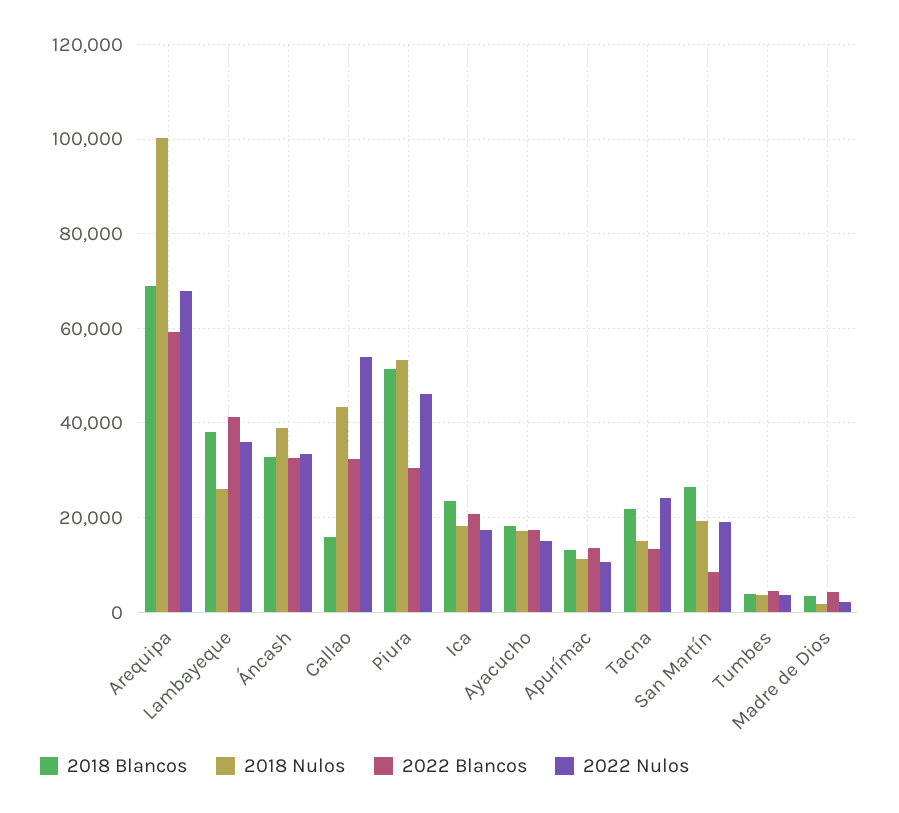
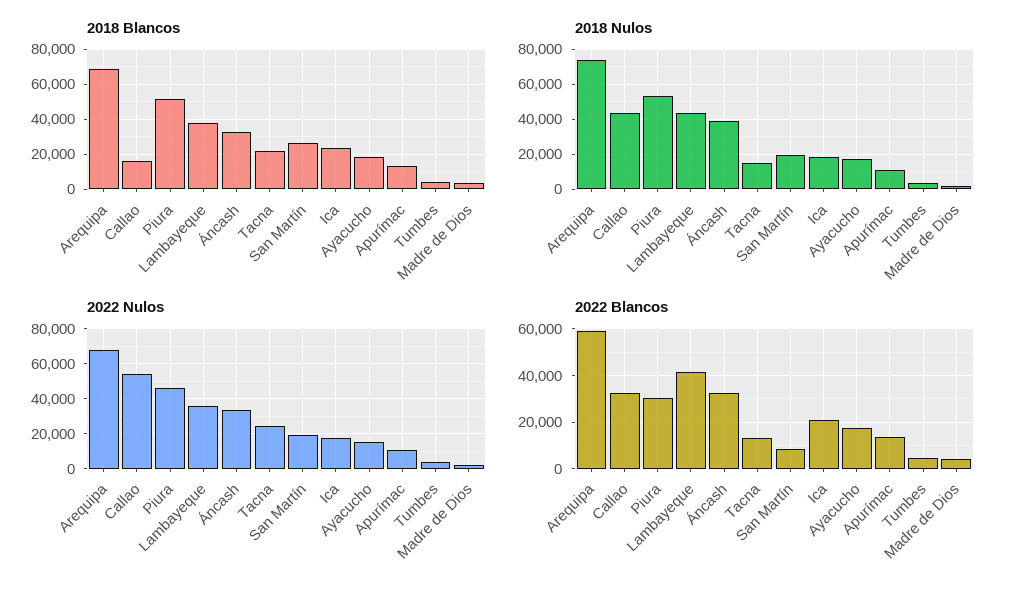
2018 Nulos, Arequipa: 100000 -> 75000
2018 Nulos, Lambayeque: 26000 -> 45000

